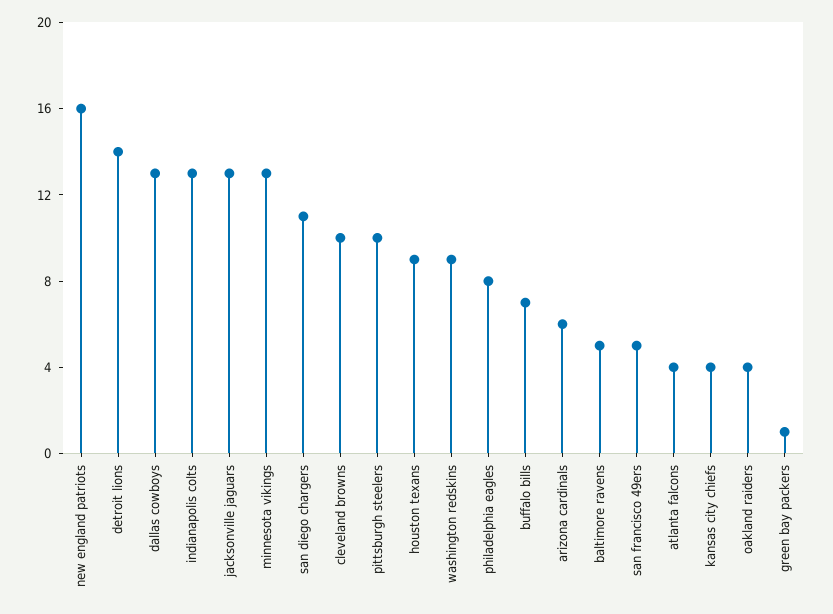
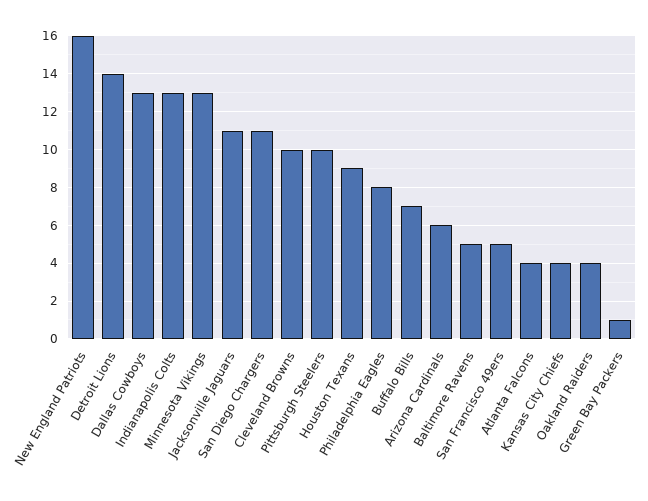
jacksonville jaguars: 13 -> 11
washington redskins: 9 -> none

